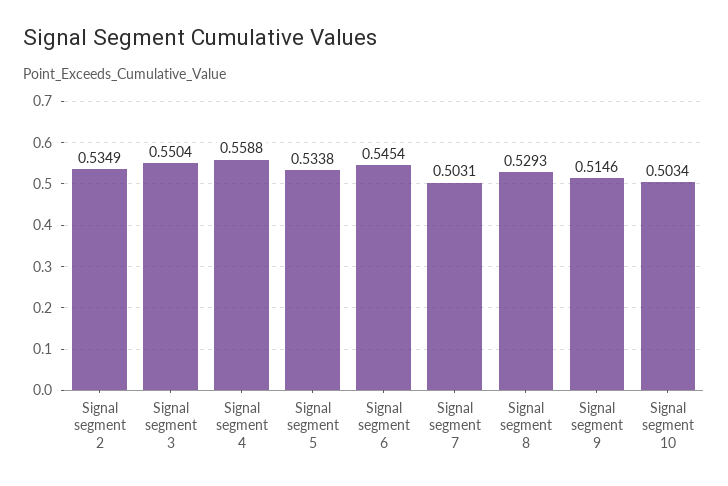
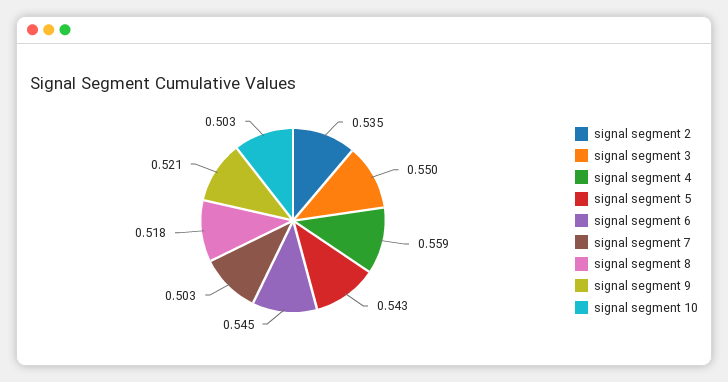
Signal segment 5: 0.5338 -> 0.543
Signal segment 8: 0.5293 -> 0.518
Signal segment 9: 0.5146 -> 0.521

